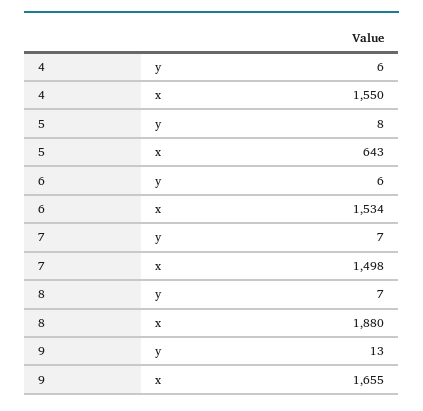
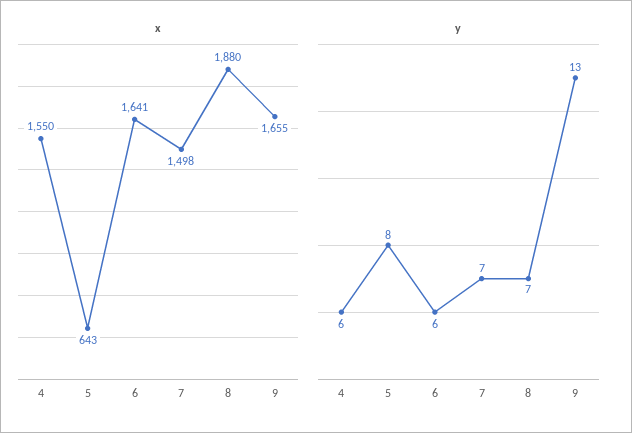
x, 6: 1534 -> 1641

